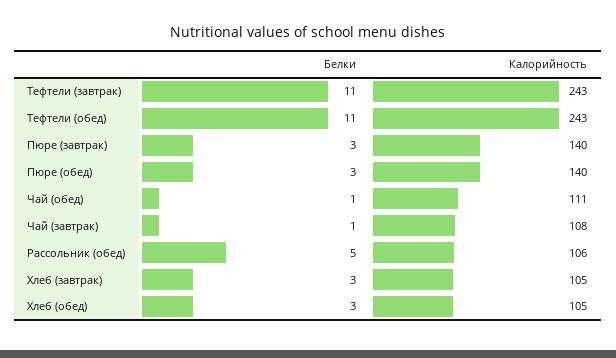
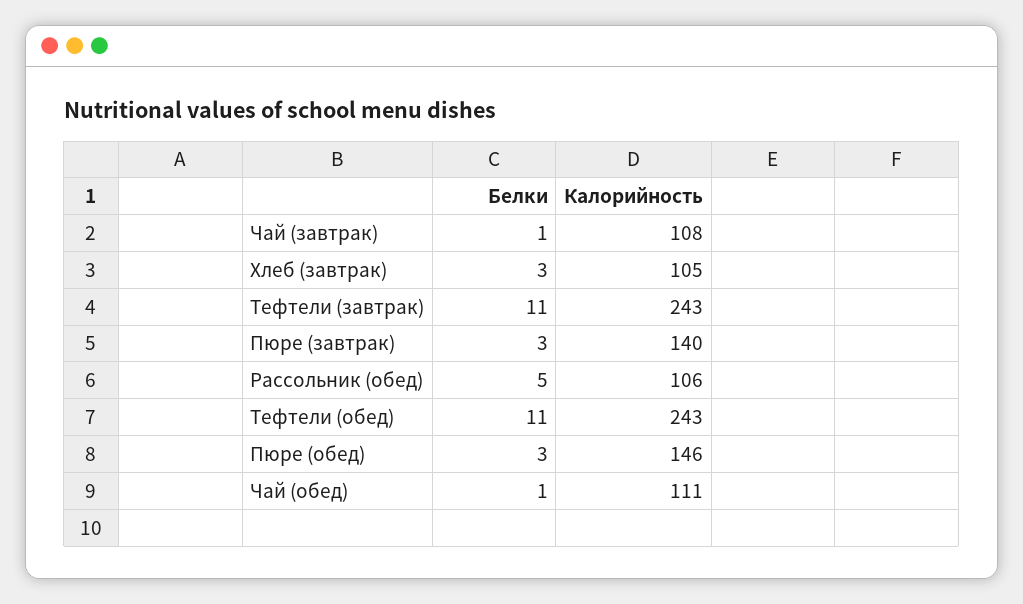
Калорийность, Пюре (обед): 140 -> 146
Белки, Хлеб (обед): 3 -> none
Калорийность, Хлеб (обед): 105 -> none

